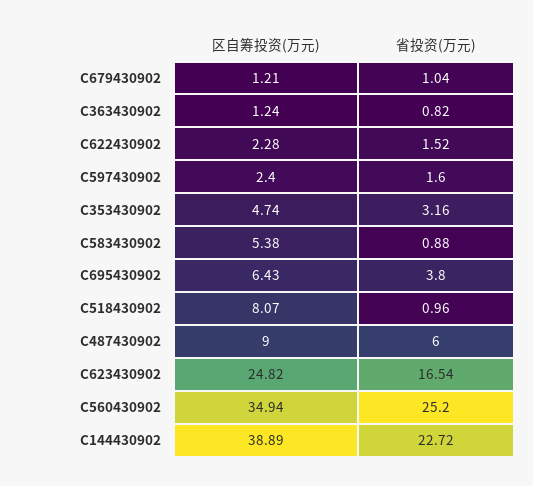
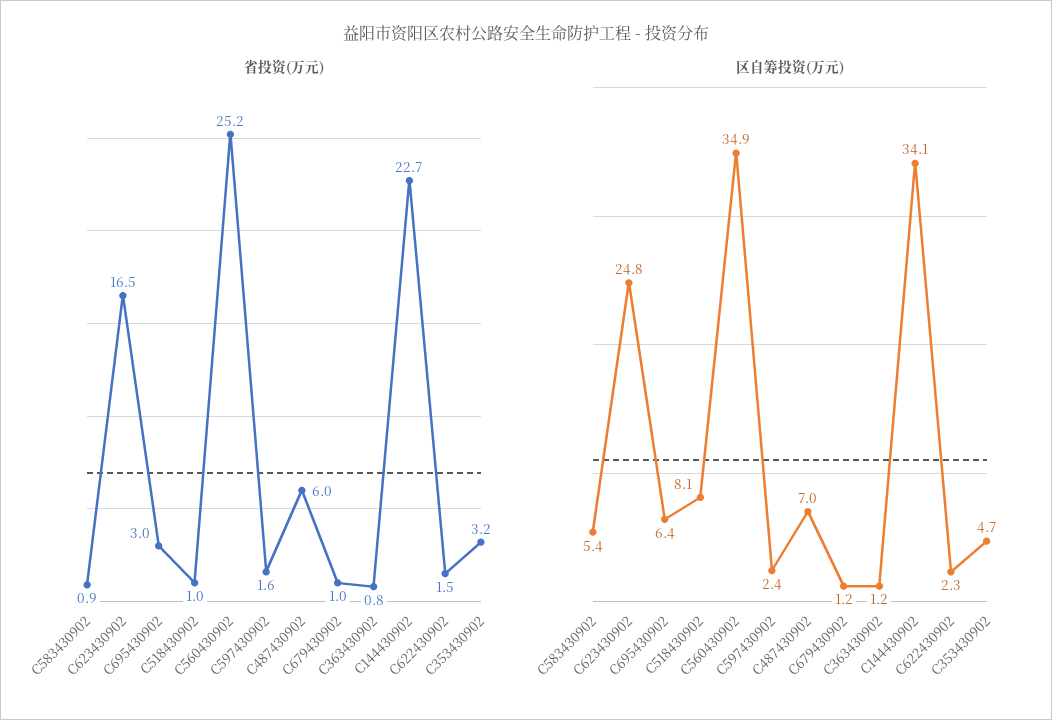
省投资(万元), C695430902: 3.8 -> 3
区自筹投资(万元), C487430902: 9 -> 7
区自筹投资(万元), C144430902: 38.89 -> 34.1

